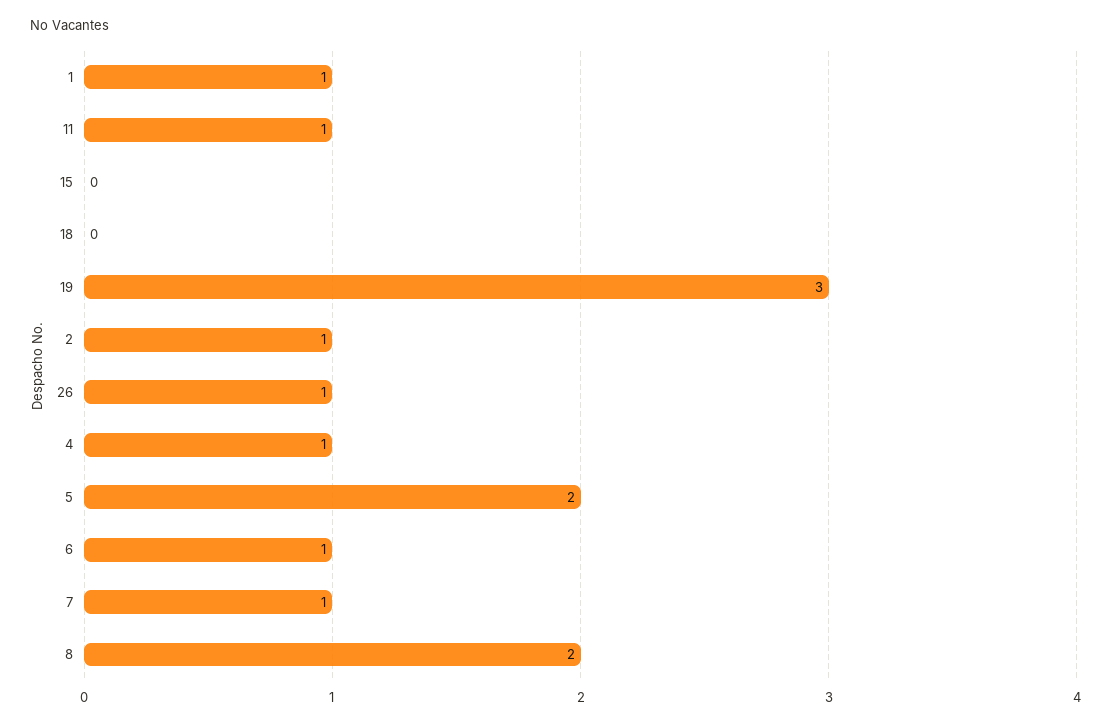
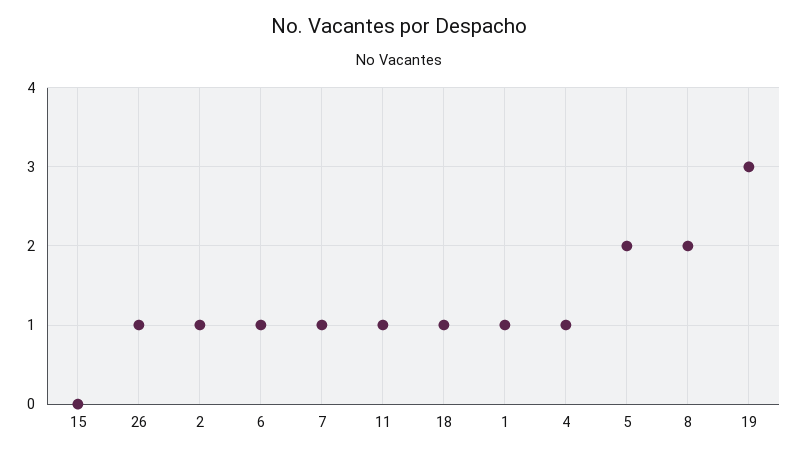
18: 0 -> 1

